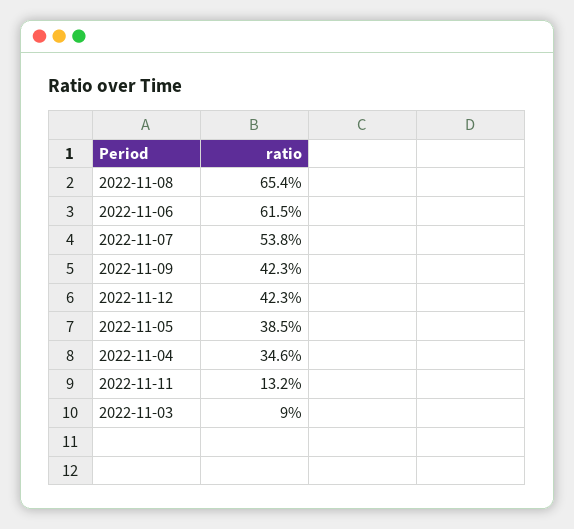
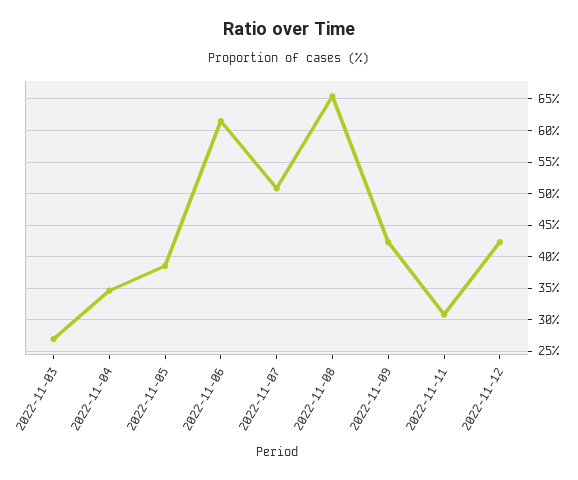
2022-11-07: 53.8 -> 51
2022-11-11: 13.2 -> 31
2022-11-03: 9 -> 27

